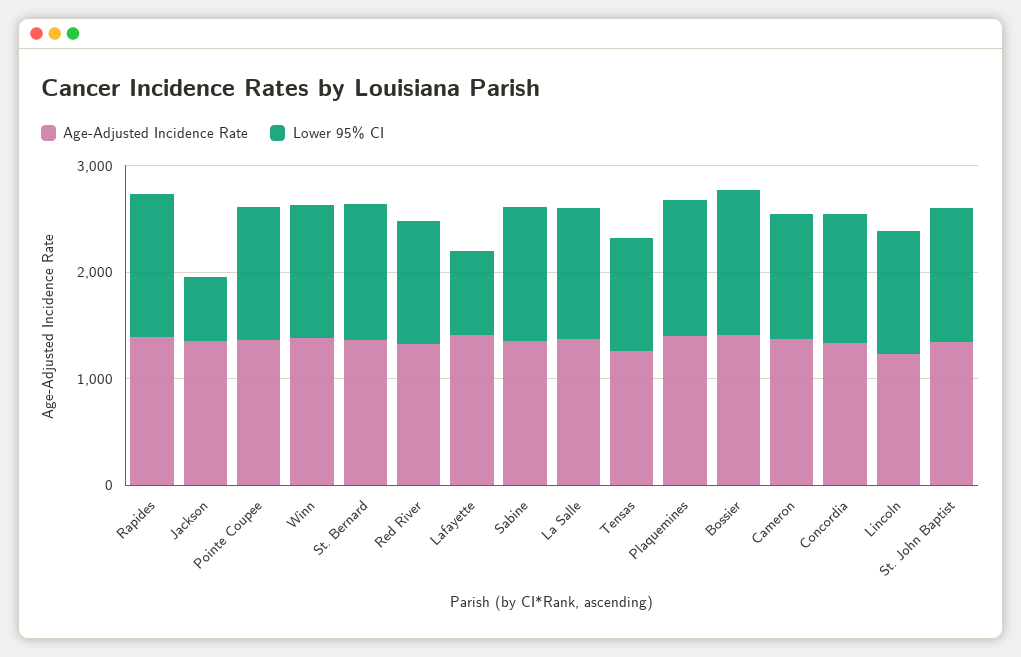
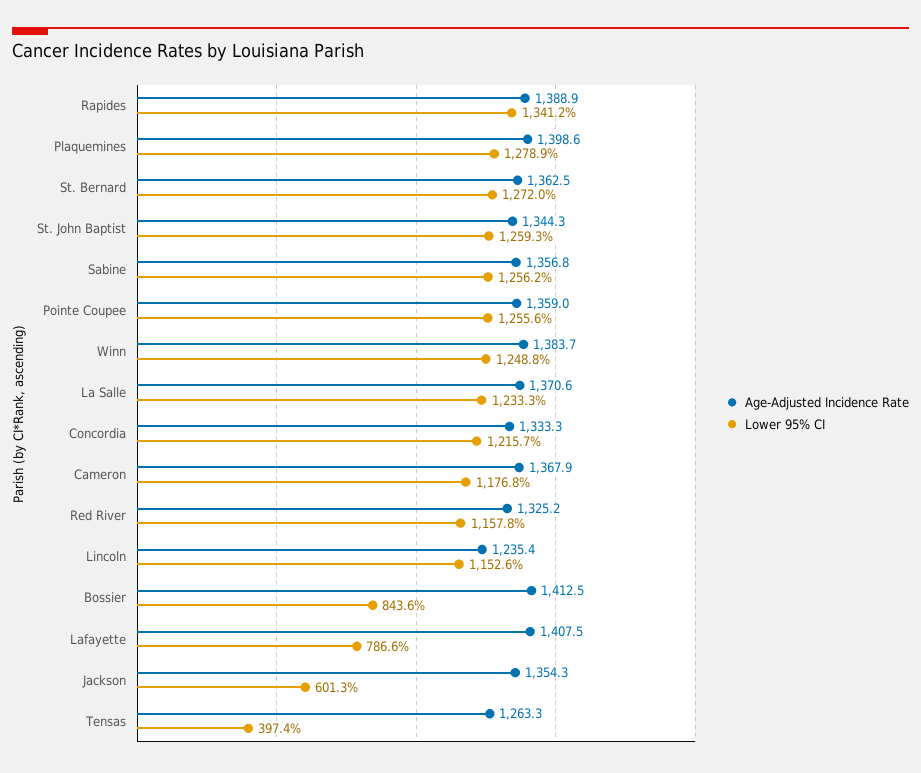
Lower 95% CI, Tensas: 1000 -> 397.4
Lower 95% CI, Bossier: 1400 -> 843.6

